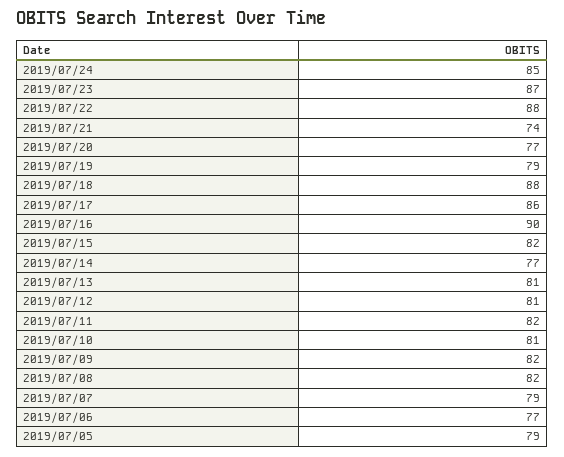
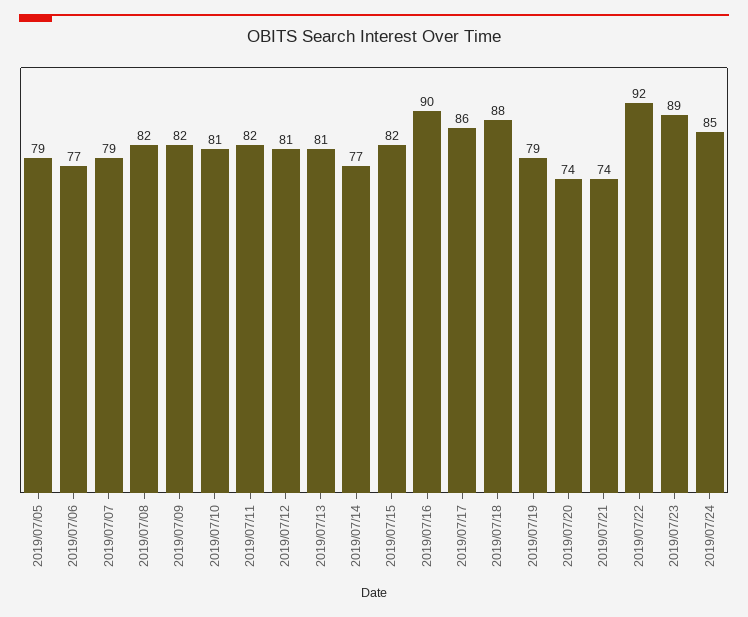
2019/07/23: 87 -> 89
2019/07/22: 88 -> 92
2019/07/20: 77 -> 74

